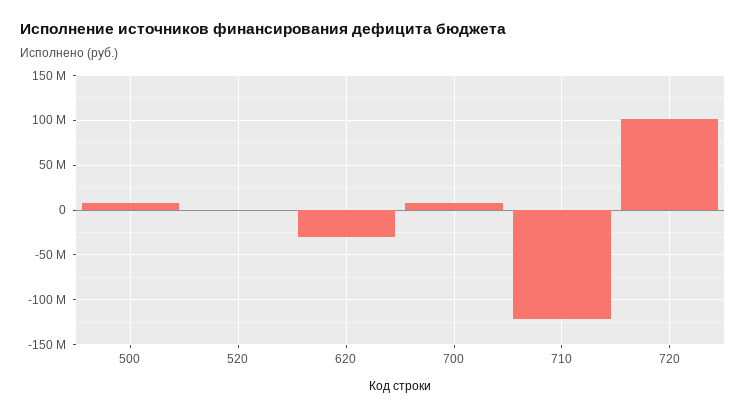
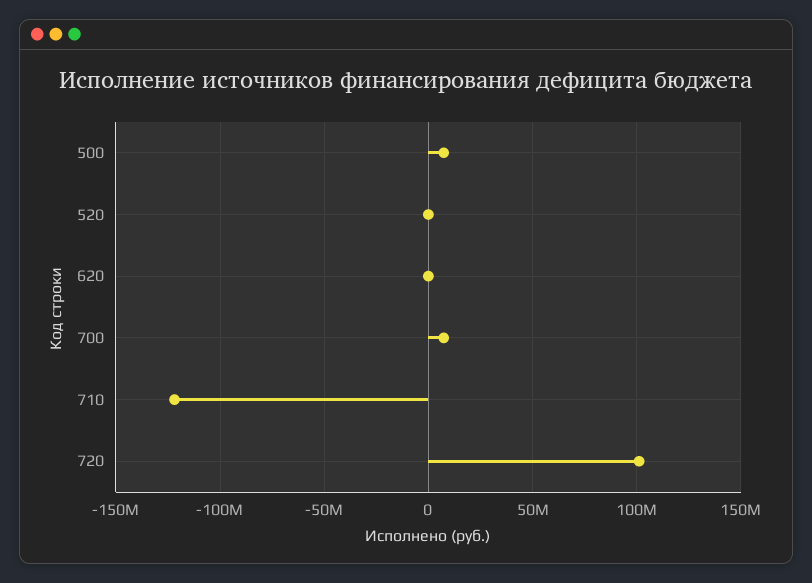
620: -30000000 -> 0

